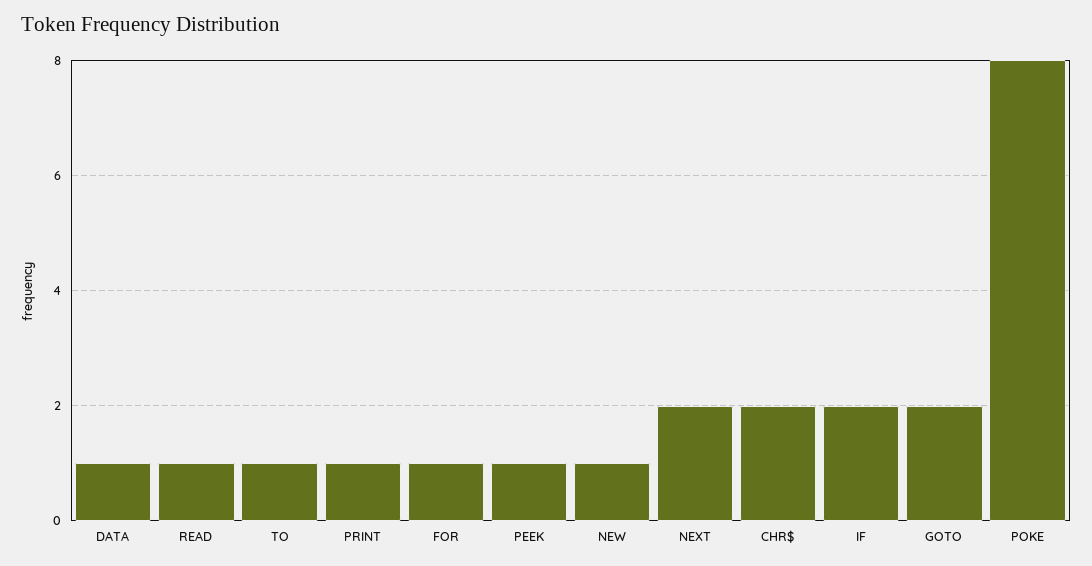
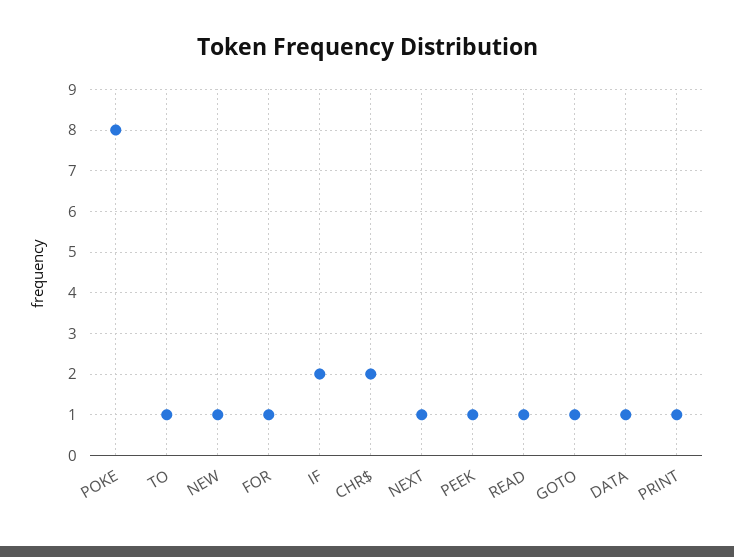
NEXT: 2 -> 1
GOTO: 2 -> 1

